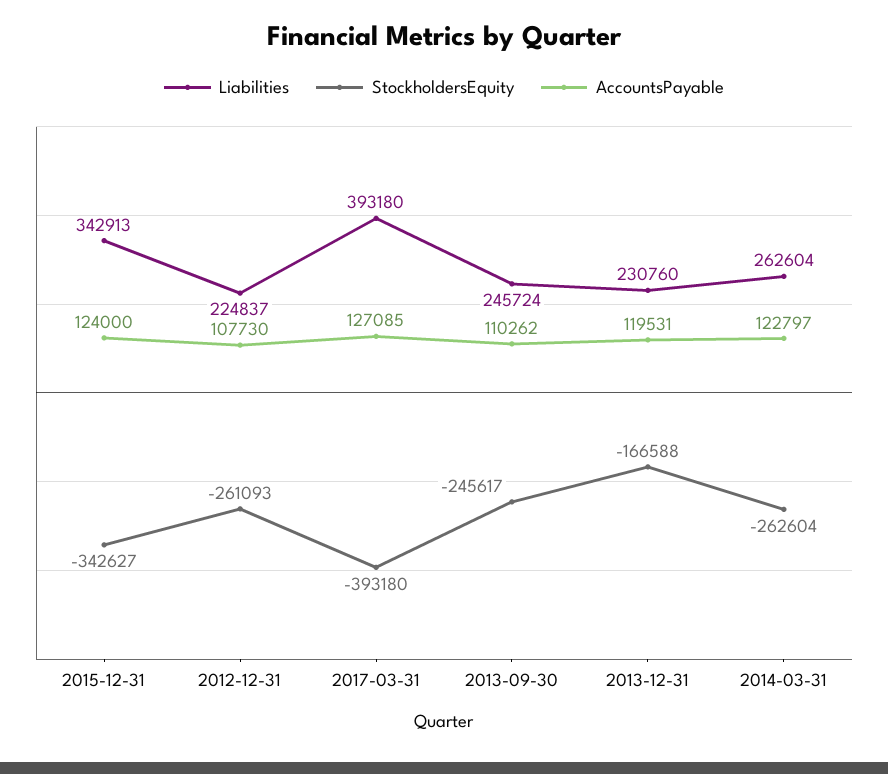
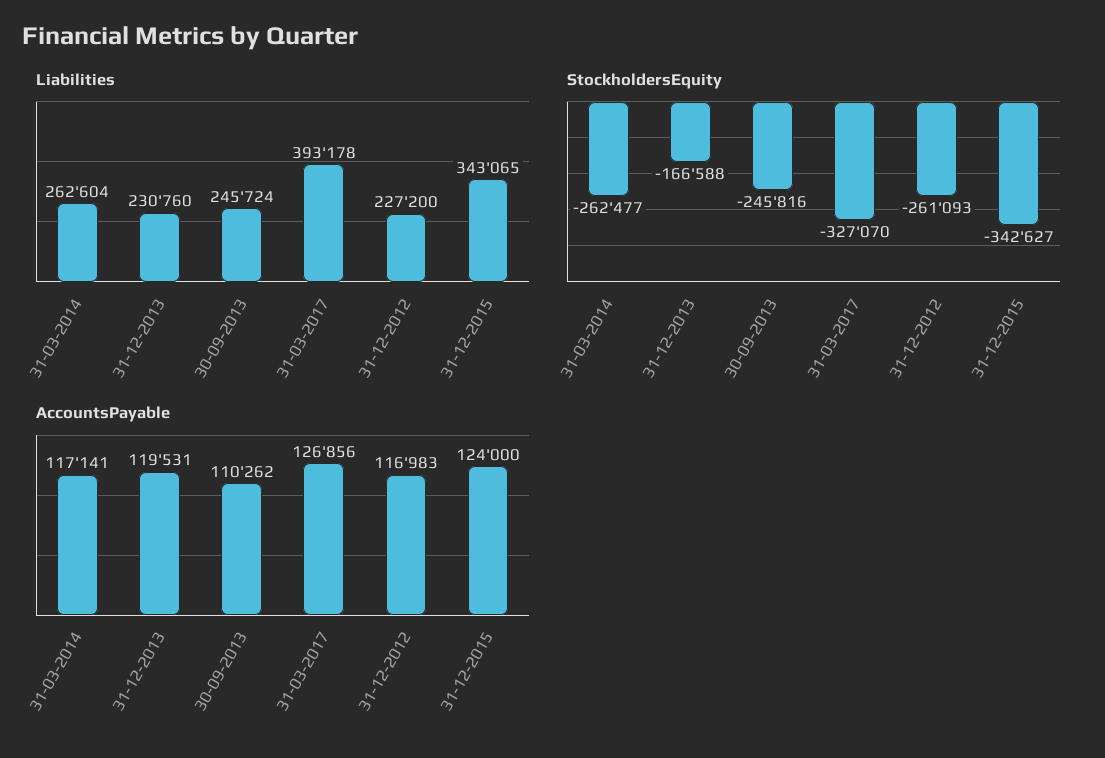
Liabilities, 2015-12-31: 342913 -> 343065
Liabilities, 2012-12-31: 224837 -> 227200
AccountsPayable, 2012-12-31: 107730 -> 116983
Liabilities, 2017-03-31: 393180 -> 393178
StockholdersEquity, 2017-03-31: -393180 -> -327070
AccountsPayable, 2017-03-31: 127085 -> 126856
StockholdersEquity, 2013-09-30: -245617 -> -245816
StockholdersEquity, 2014-03-31: -262604 -> -262477
AccountsPayable, 2014-03-31: 122797 -> 117141

